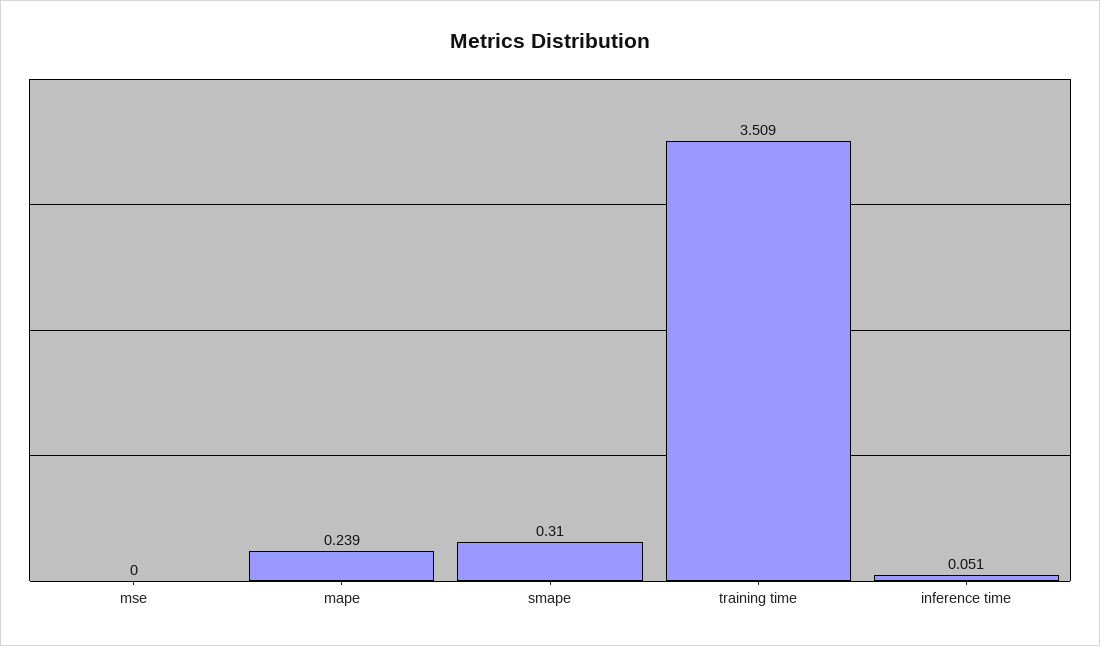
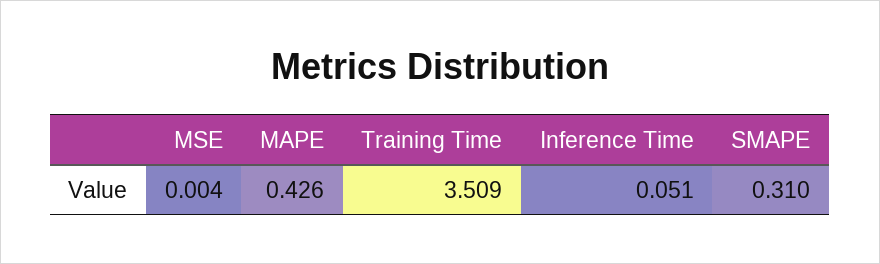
mse: 0 -> 0.004
mape: 0.239 -> 0.426

